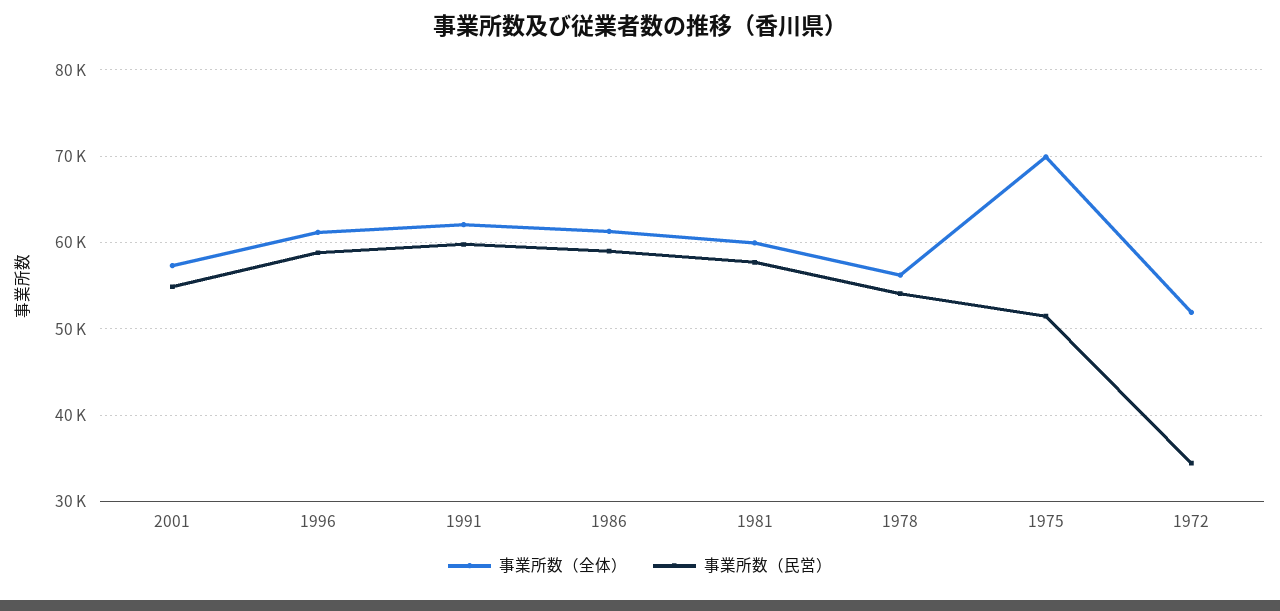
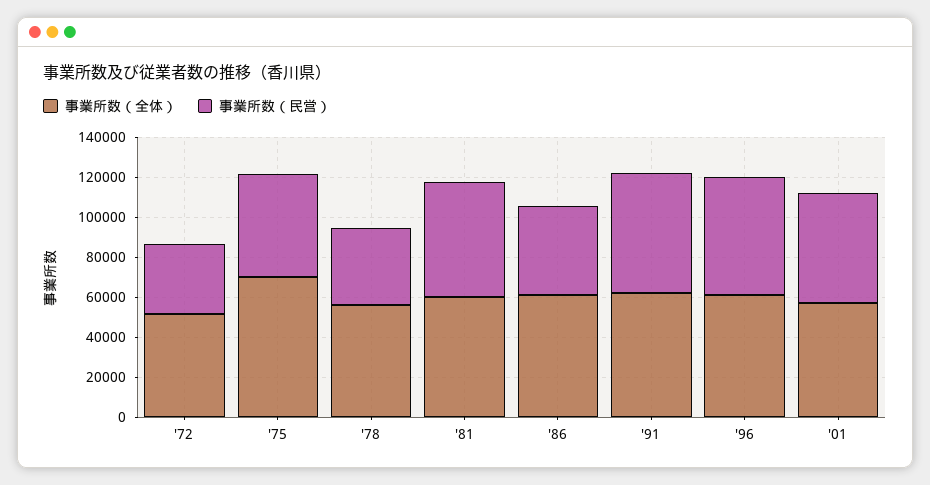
事業所数（民営）, 1986: 59000 -> 45000
事業所数（民営）, 1978: 54000 -> 40000

